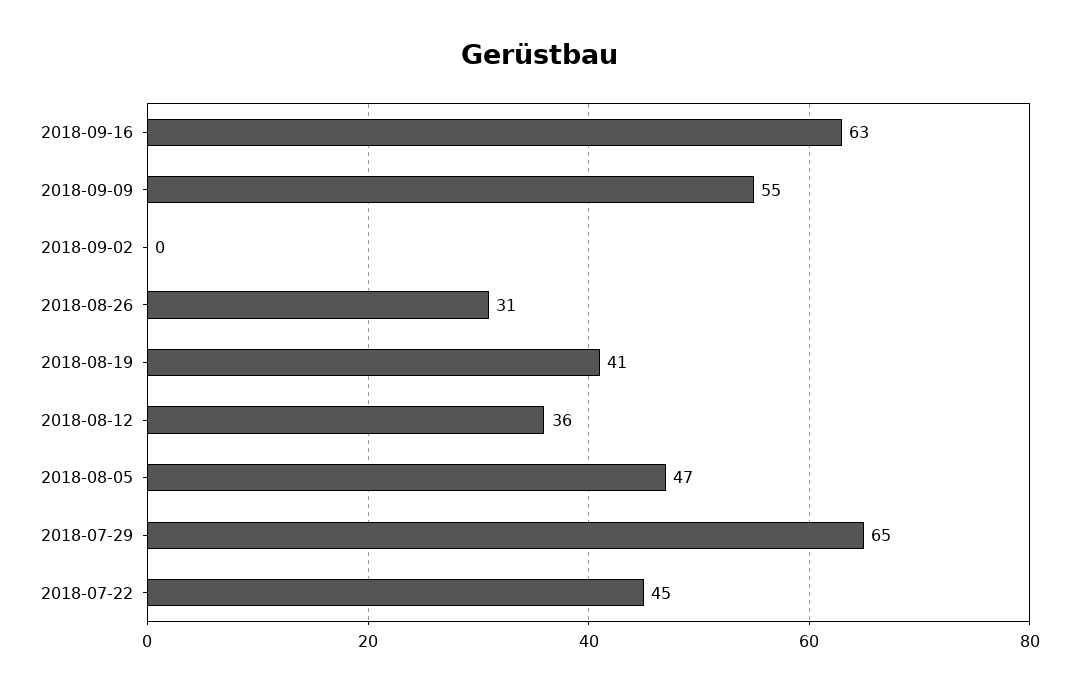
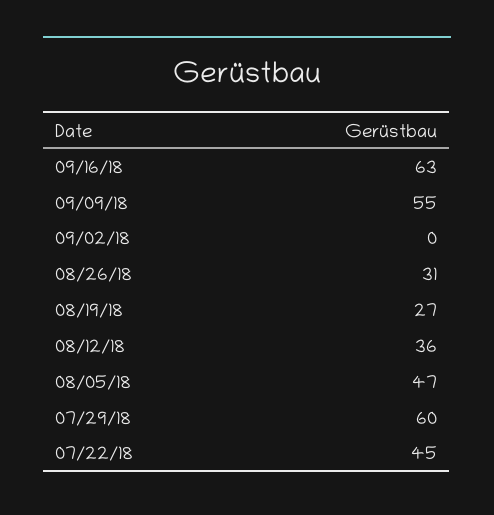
2018-08-19: 41 -> 27
2018-07-29: 65 -> 60

